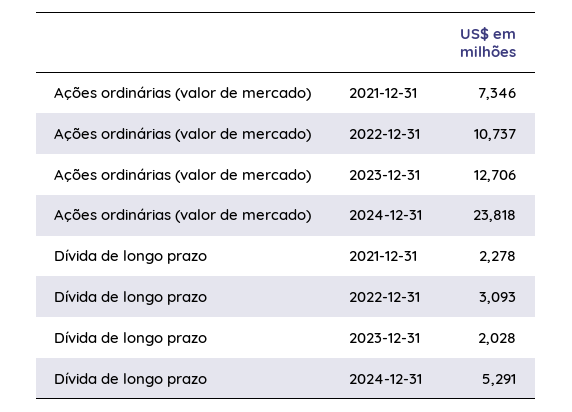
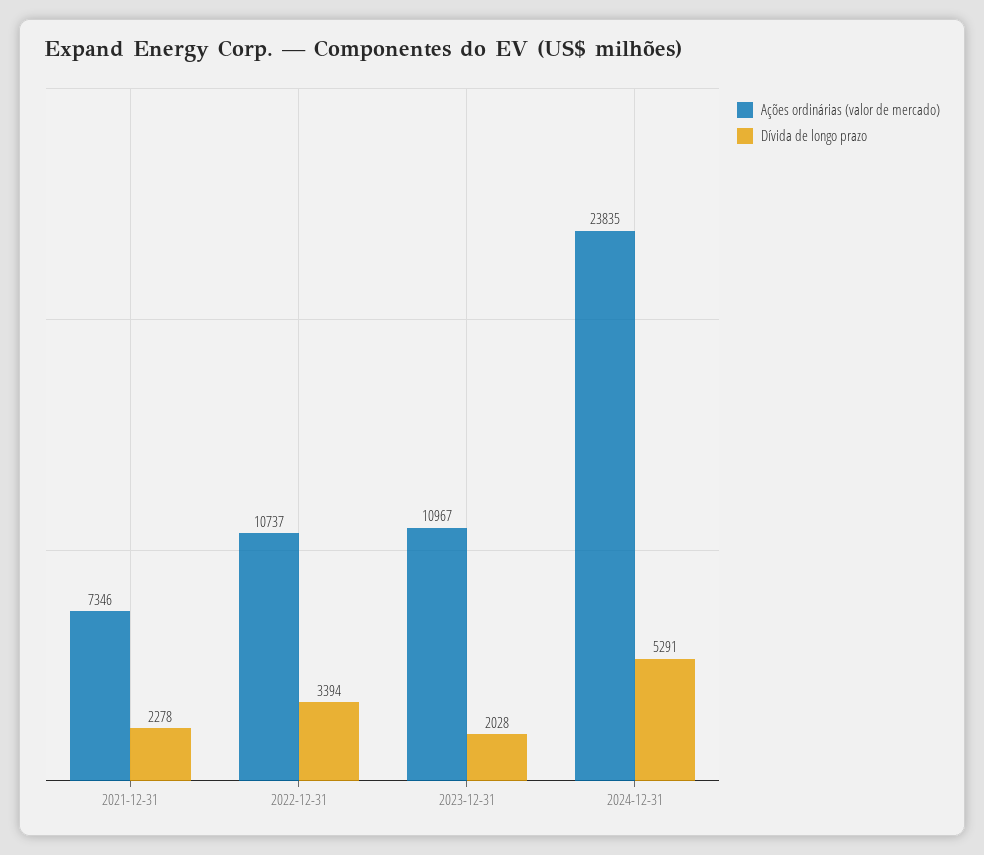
Ações ordinárias (valor de mercado), 2023-12-31: 12706 -> 10967
Ações ordinárias (valor de mercado), 2024-12-31: 23818 -> 23835
Dívida de longo prazo, 2022-12-31: 3093 -> 3394

